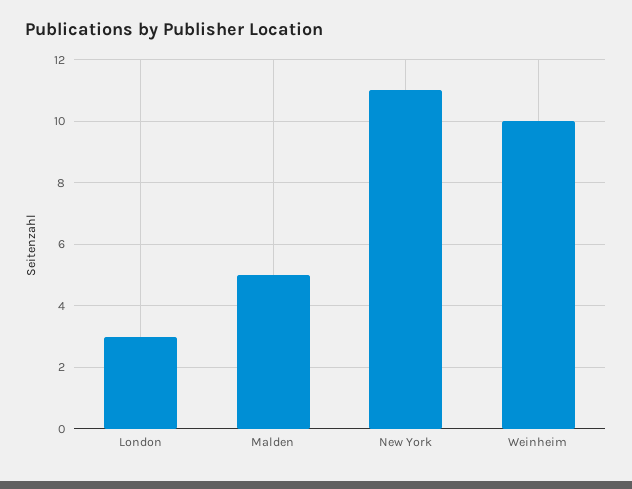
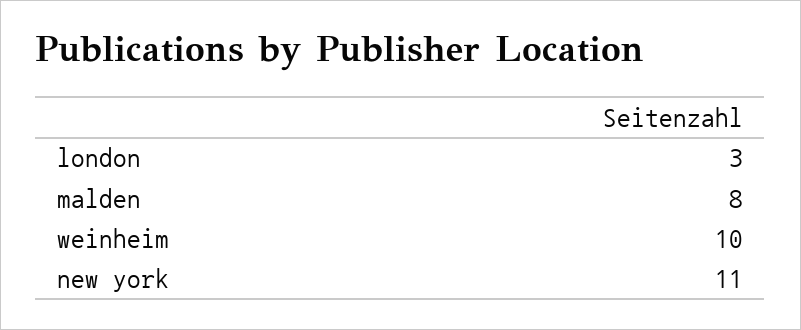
Malden: 5 -> 8

